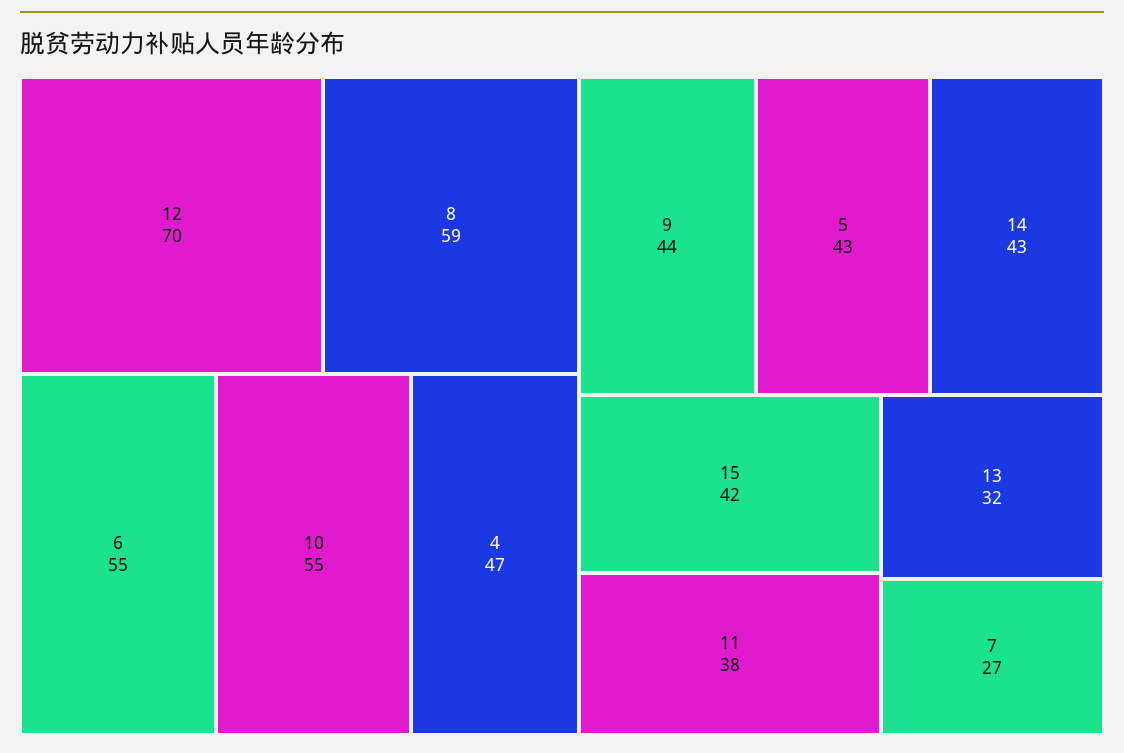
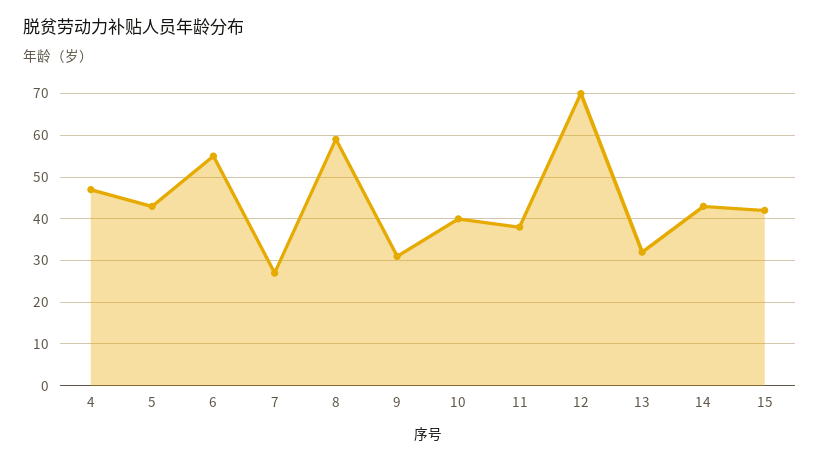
10: 55 -> 40
9: 44 -> 30

